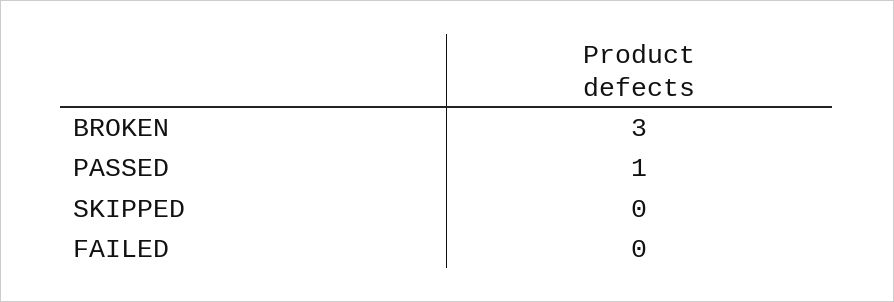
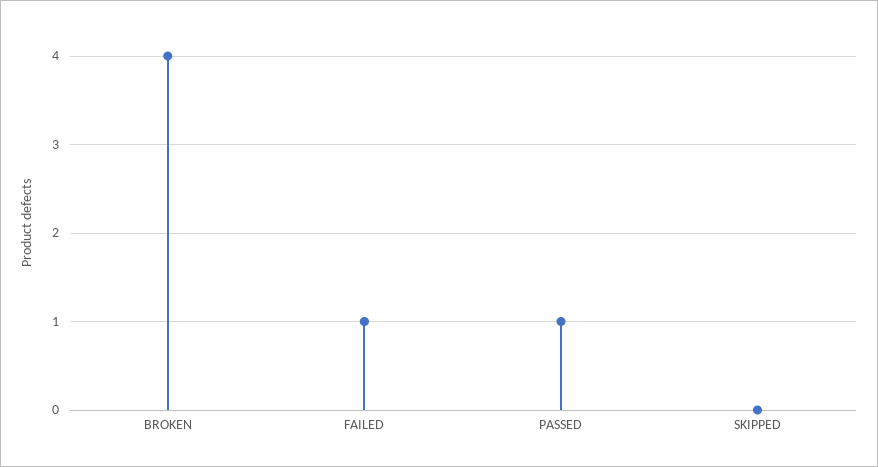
BROKEN: 3 -> 4
FAILED: 0 -> 1

